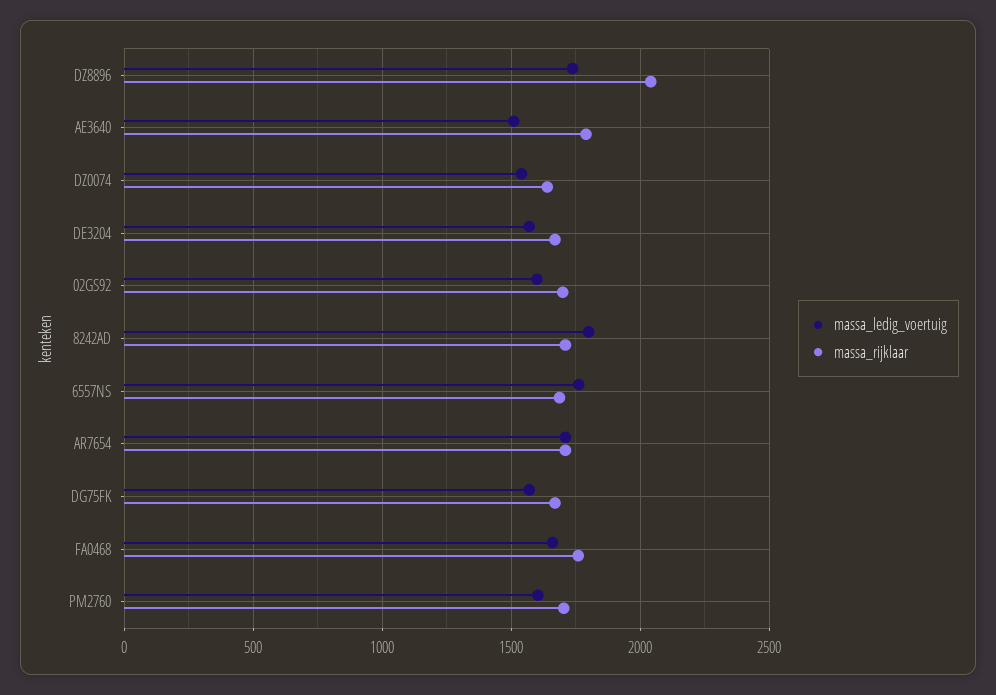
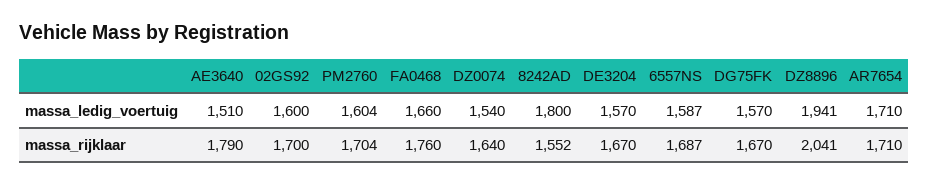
massa_ledig_voertuig, DZ8896: 1750 -> 1941
massa_rijklaar, 8242AD: 1700 -> 1552
massa_ledig_voertuig, 6557NS: 1750 -> 1587

